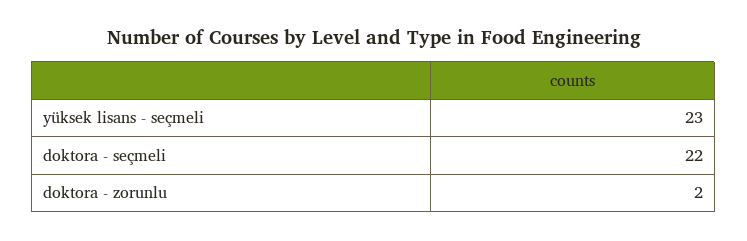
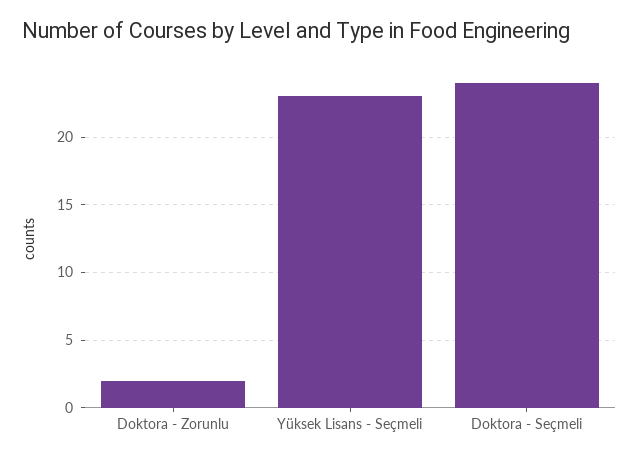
doktora - seçmeli: 22 -> 24

